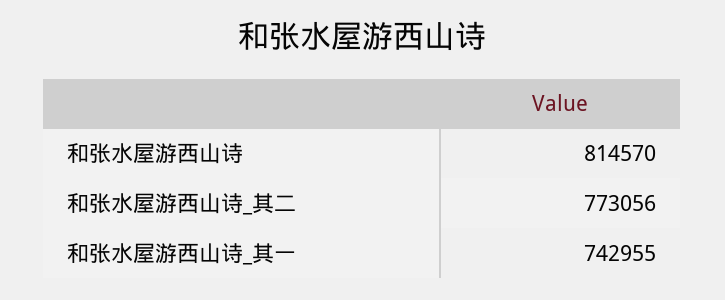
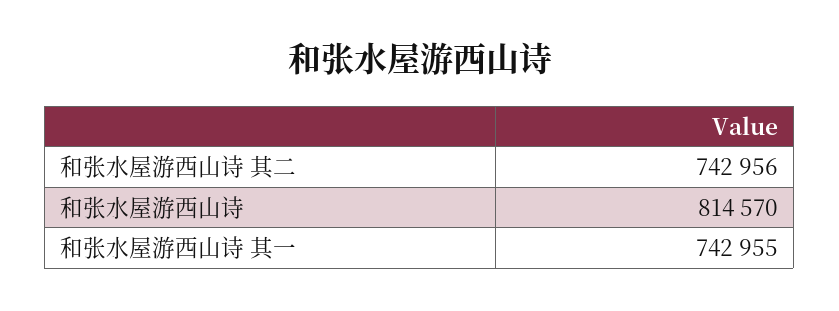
和张水屋游西山诗_其二: 773056 -> 742956

